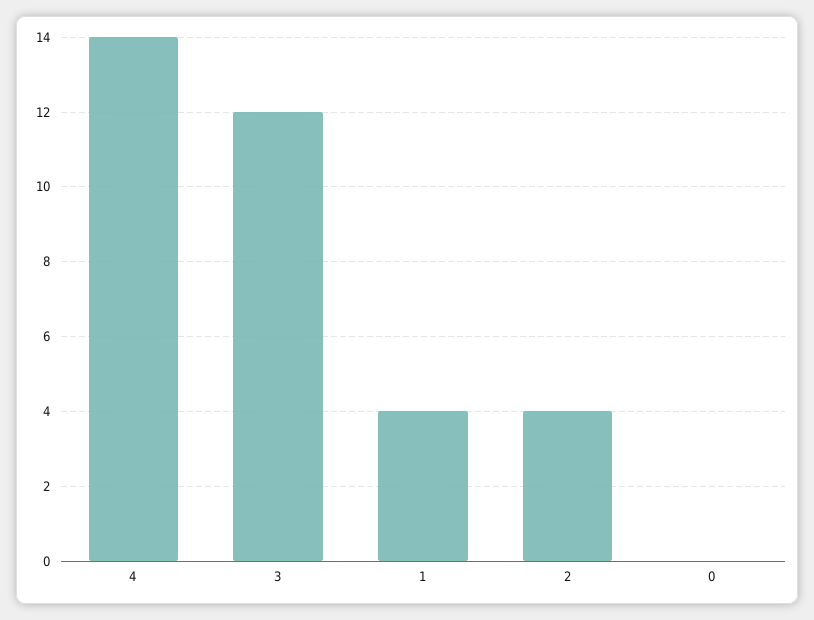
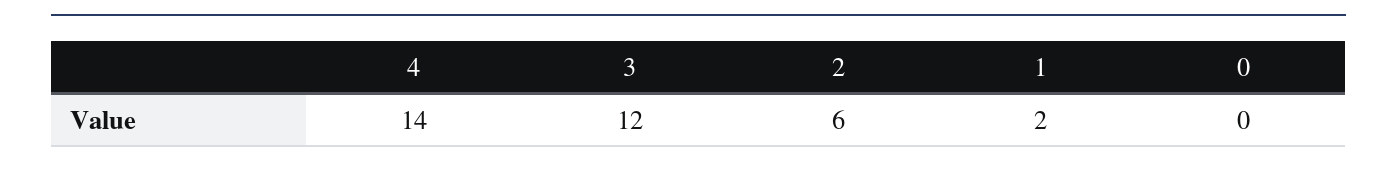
1: 4 -> 2
2: 4 -> 6

